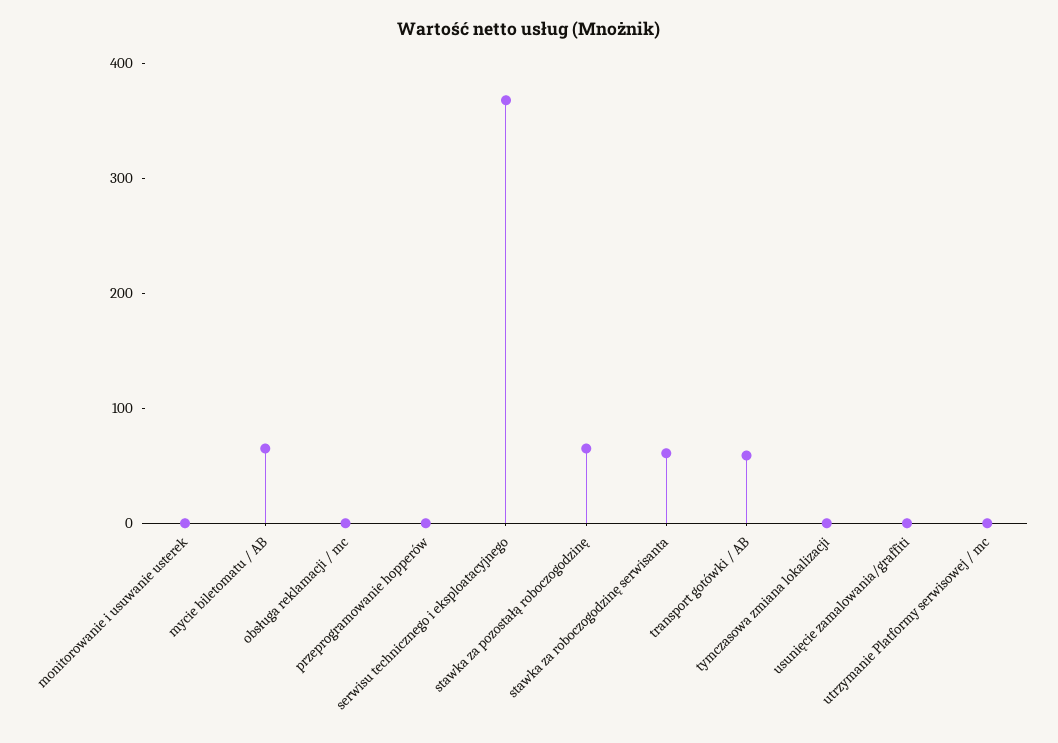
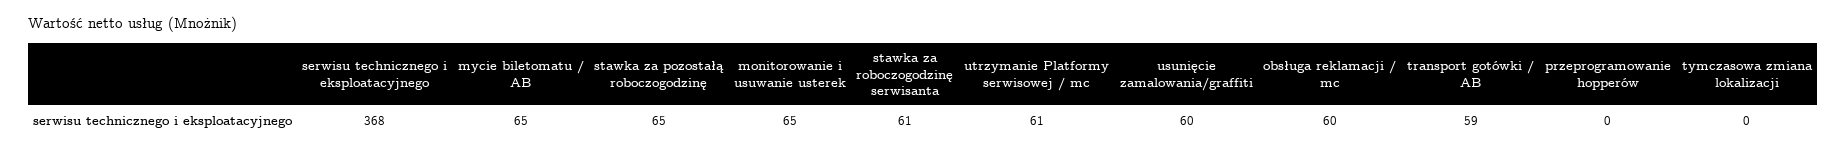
monitorowanie i usuwanie usterek: 0 -> 65
obsługa reklamacji / mc: 0 -> 60
usunięcie zamalowania/graffiti: 0 -> 60
utrzymanie Platformy serwisowej / mc: 0 -> 61

